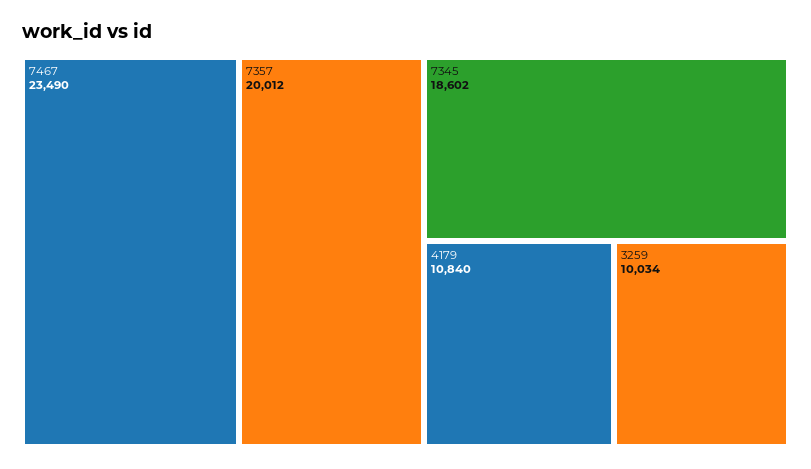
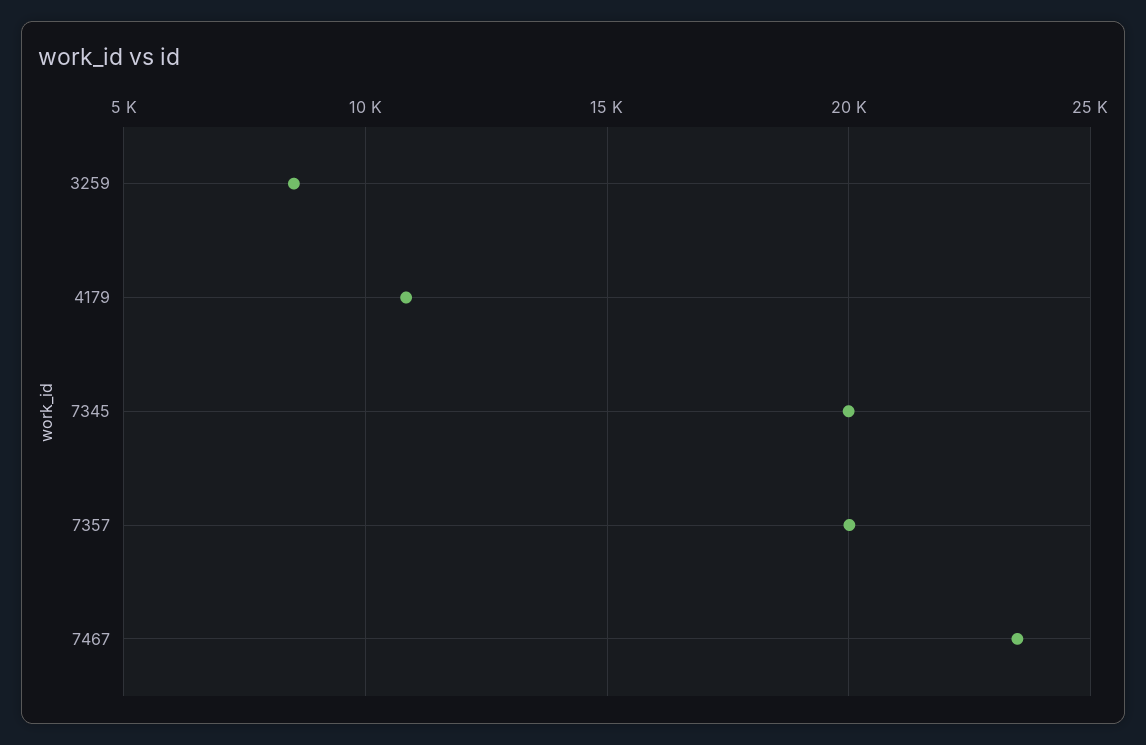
7345: 18602 -> 20000
3259: 10034 -> 8500

